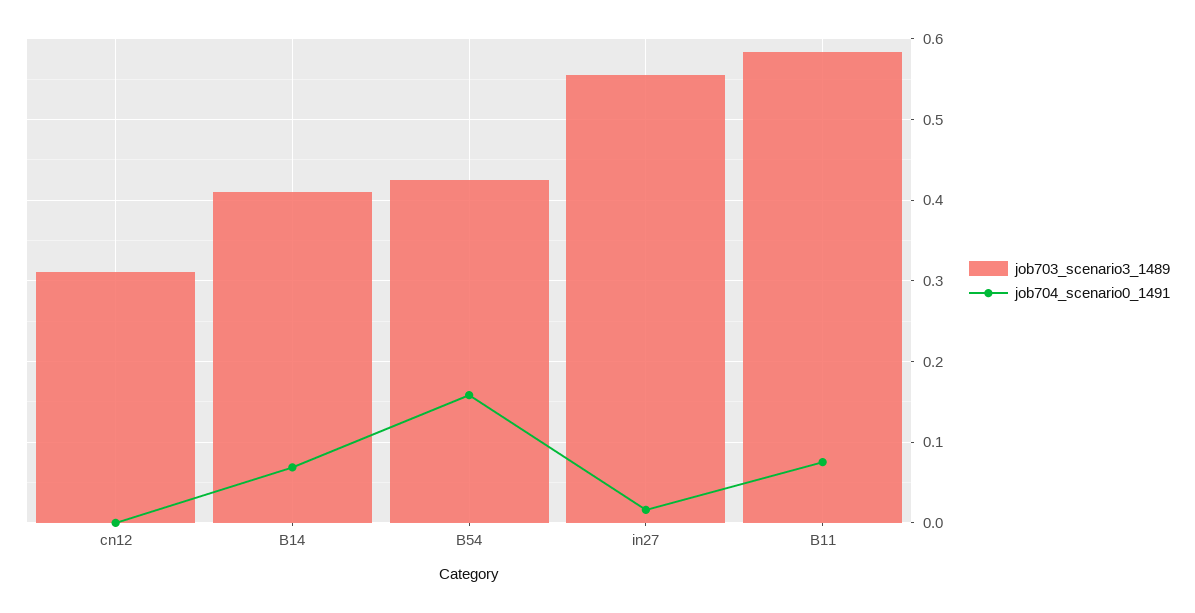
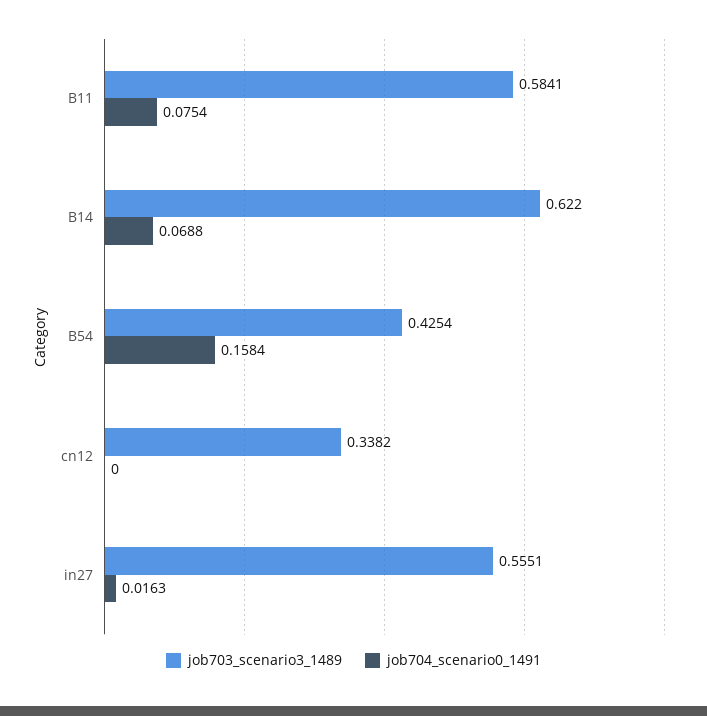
job703_scenario3_1489, cn12: 0.31 -> 0.3382
job703_scenario3_1489, B14: 0.41 -> 0.622

